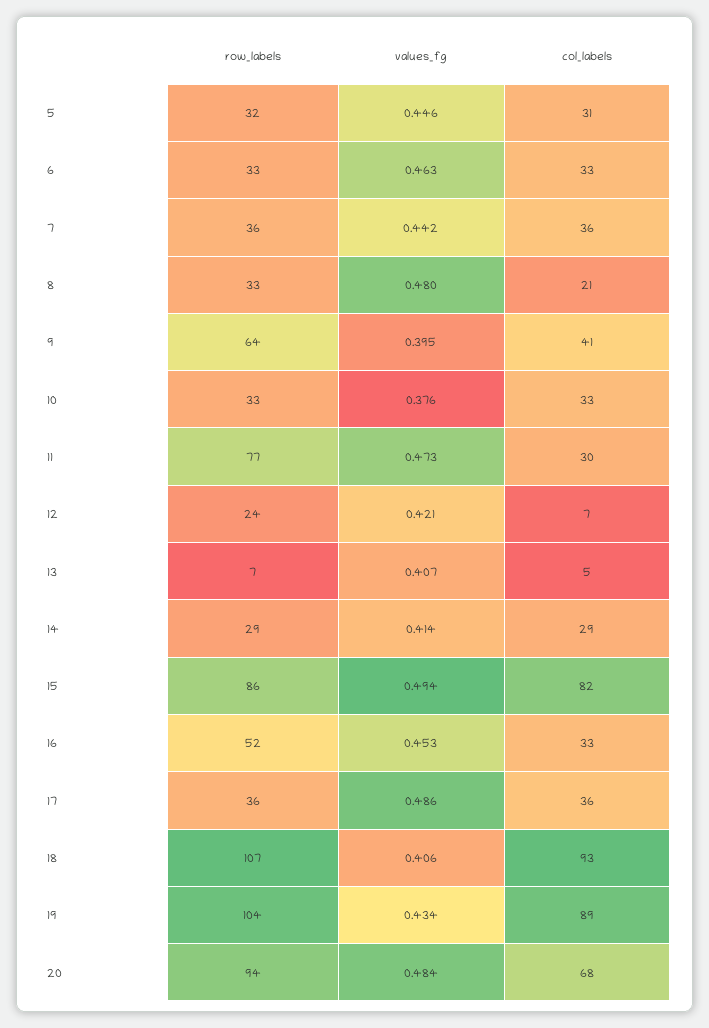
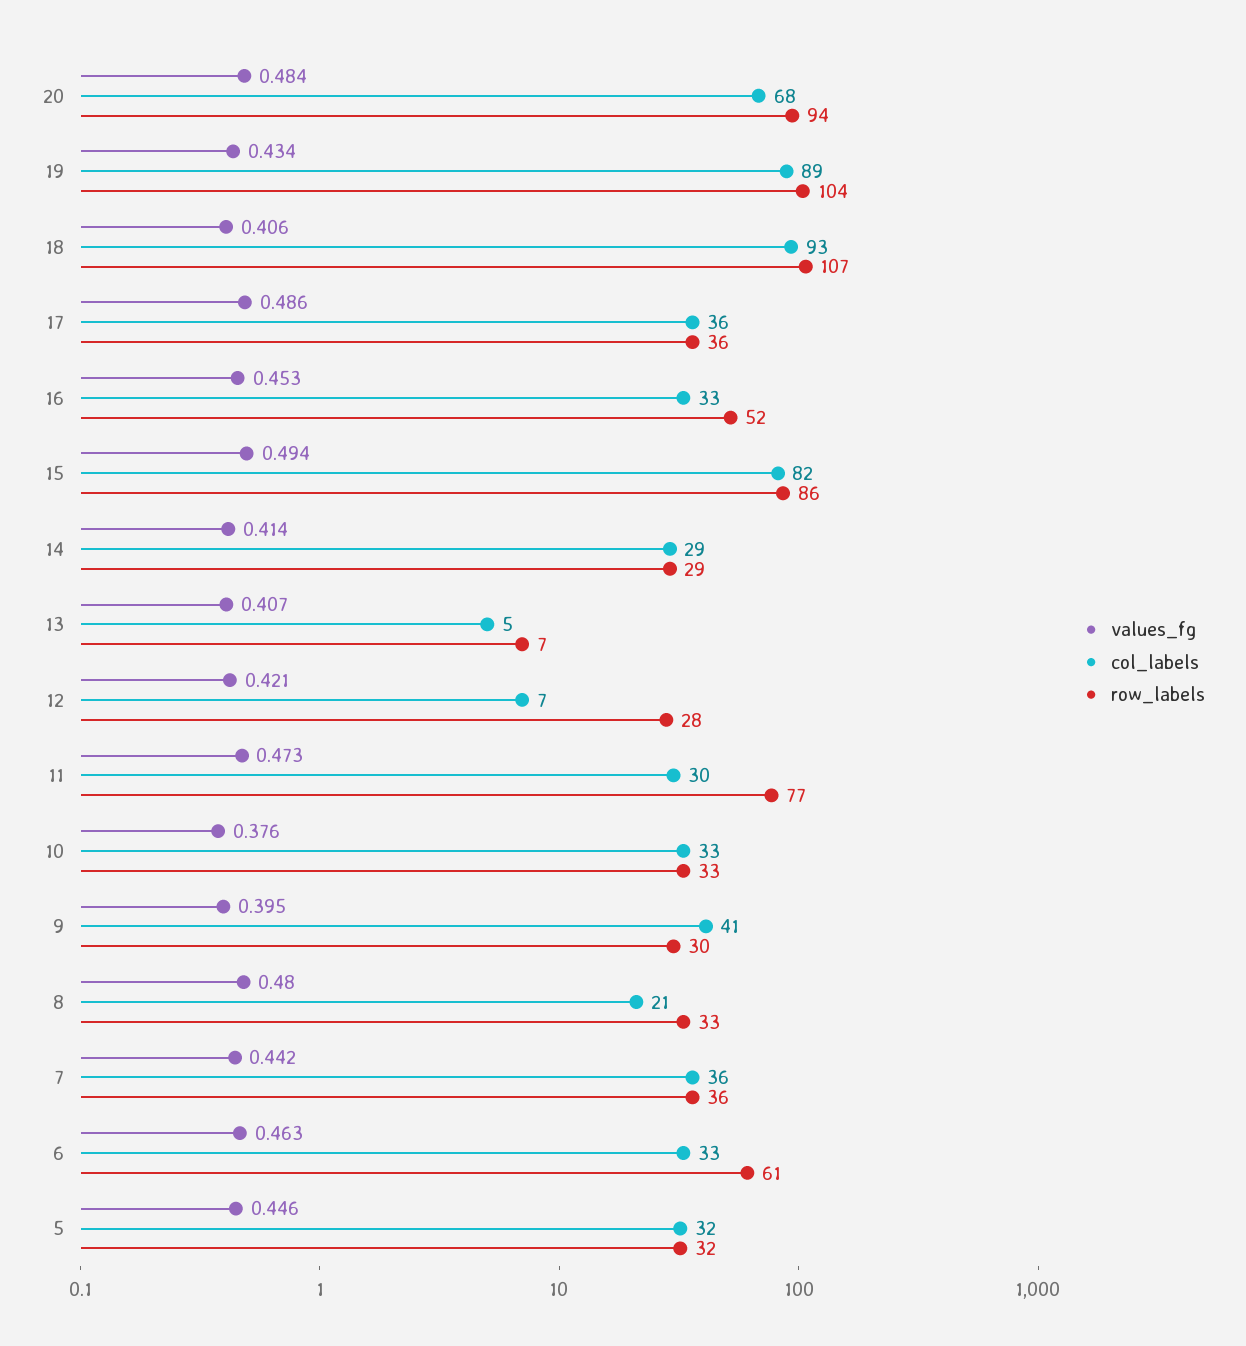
col_labels, 5: 31 -> 32
row_labels, 6: 33 -> 61
row_labels, 9: 64 -> 30
row_labels, 12: 24 -> 28

